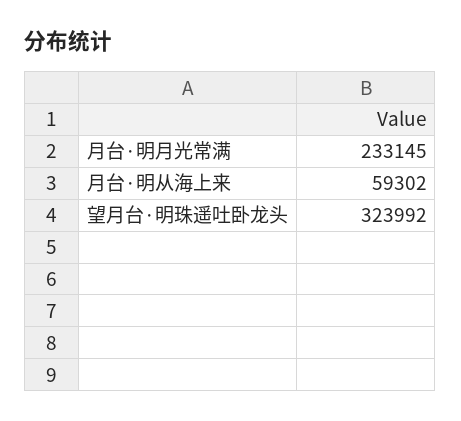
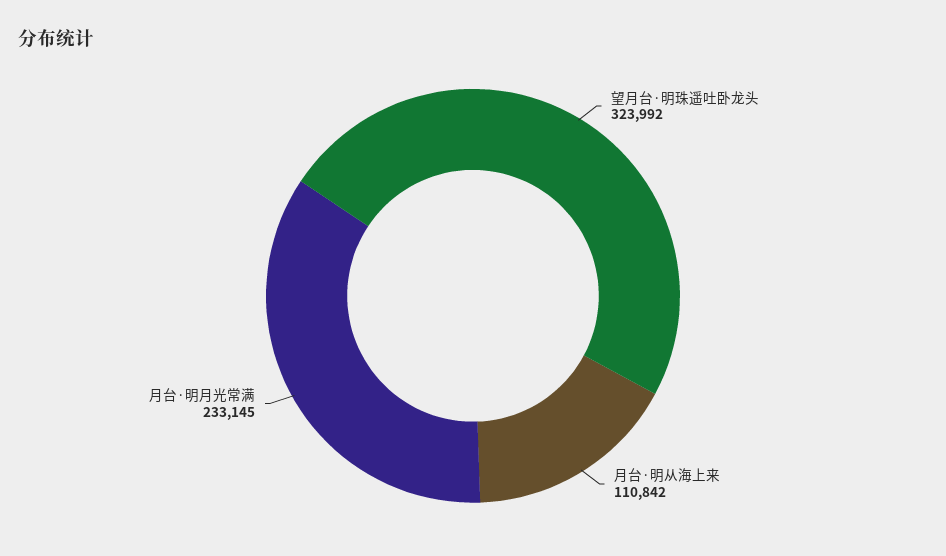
月台·明从海上来: 59302 -> 110842

